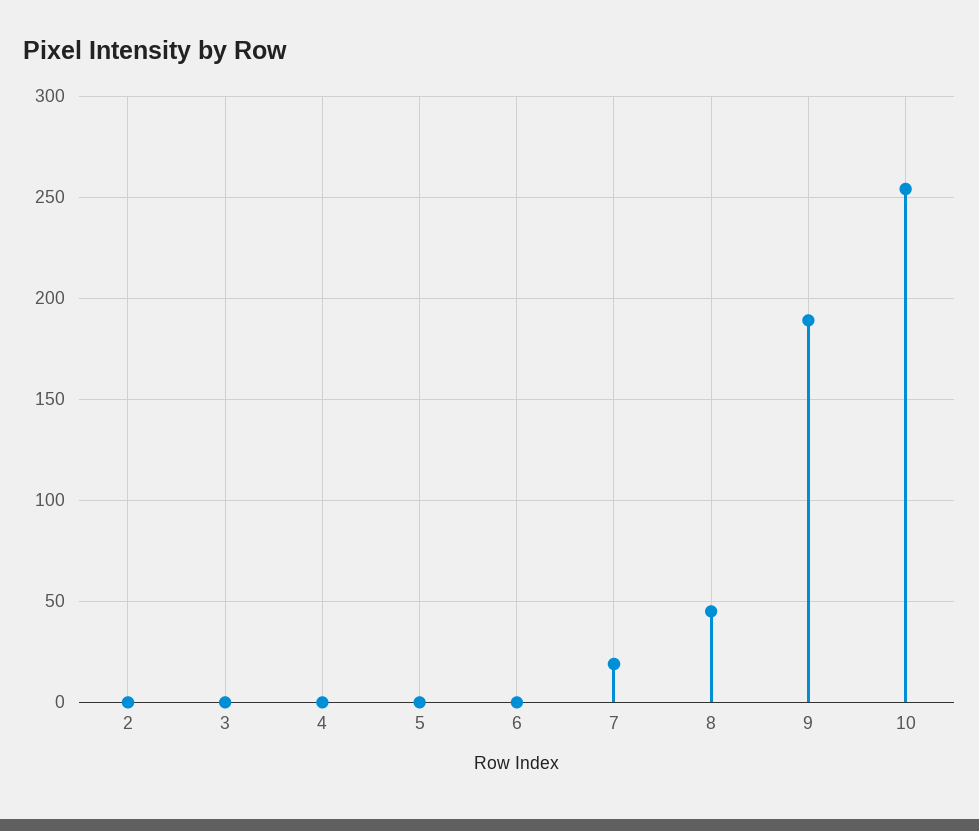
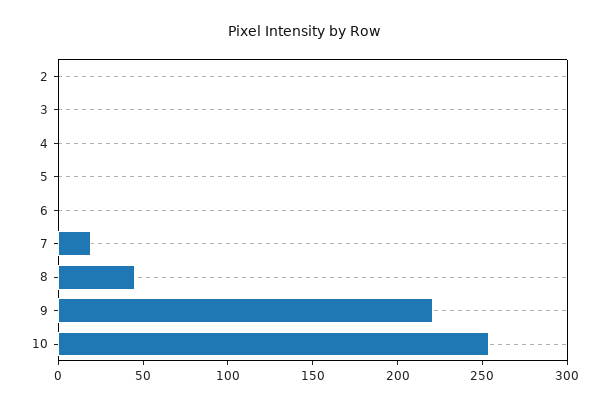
9: 190 -> 220

